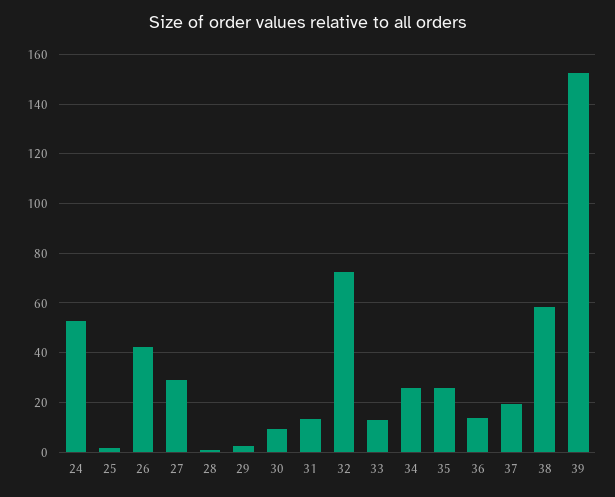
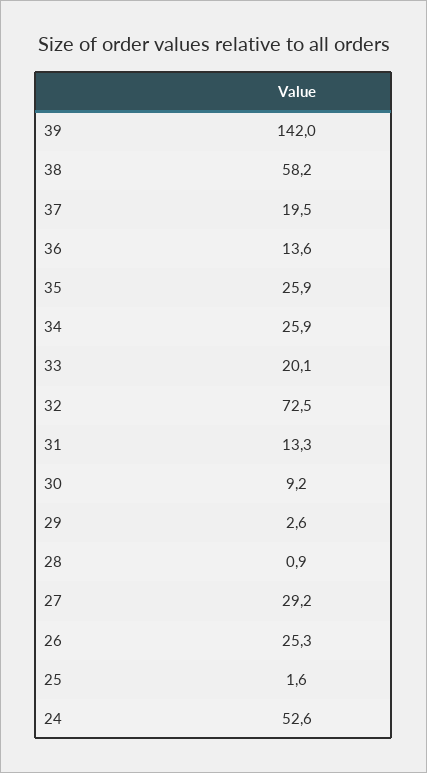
26: 42.5 -> 25.3
33: 12.5 -> 20.1
39: 152.5 -> 142

